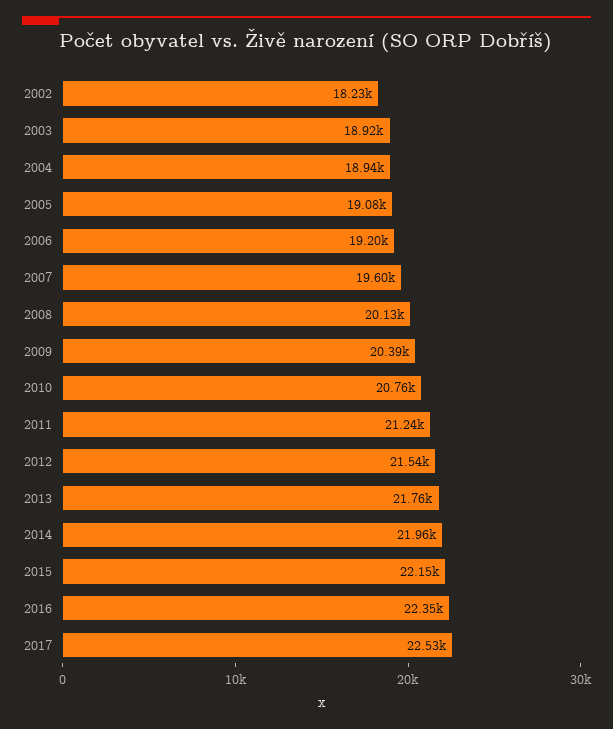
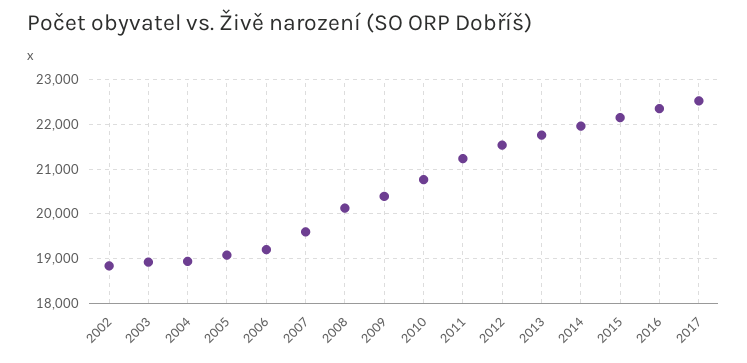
2002: 18230 -> 18800

